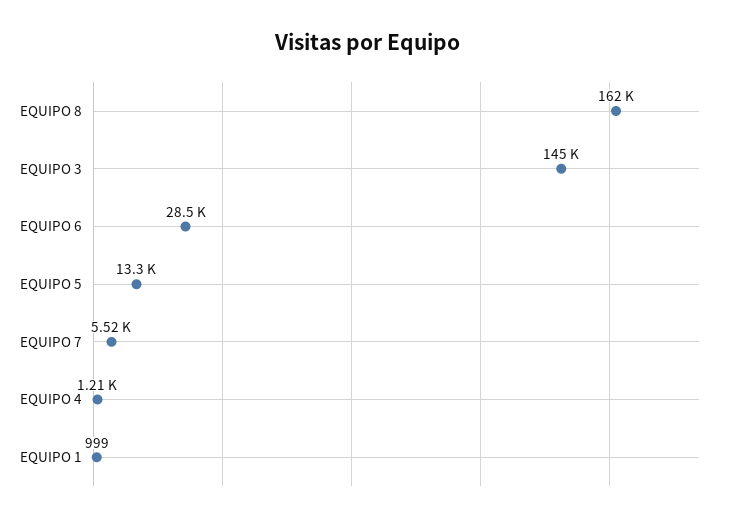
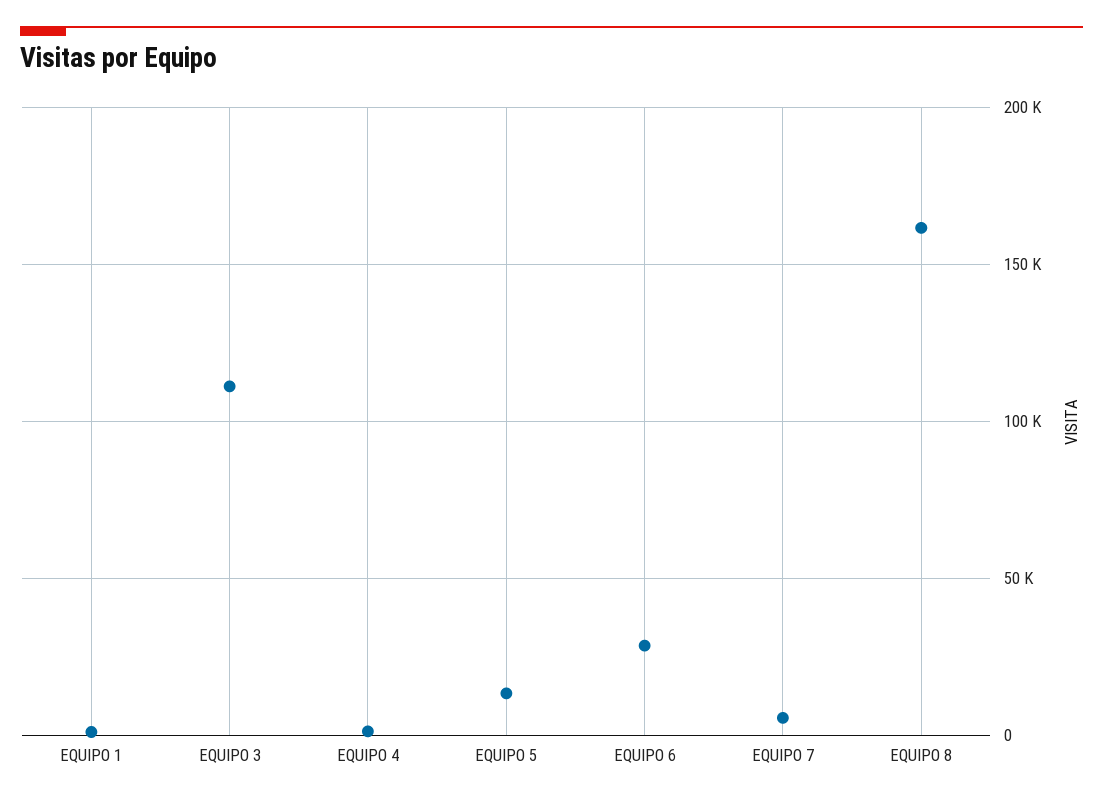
EQUIPO 3: 145000 -> 110000

